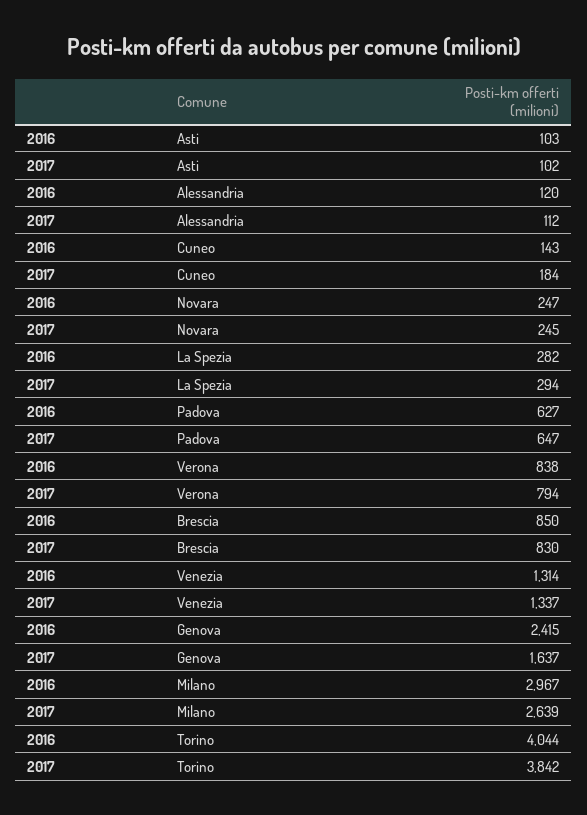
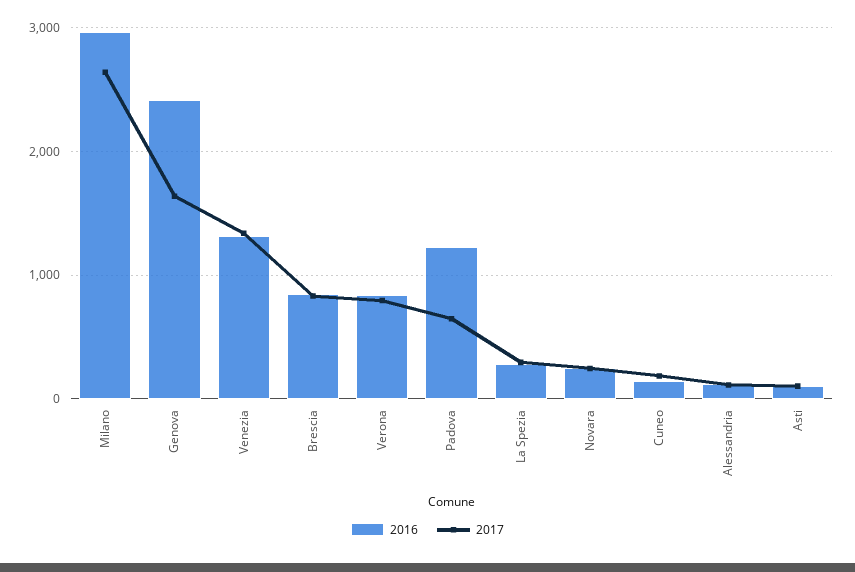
2016, Padova: 627 -> 1200
2016, Torino: 4044 -> none
2017, Torino: 3842 -> none

